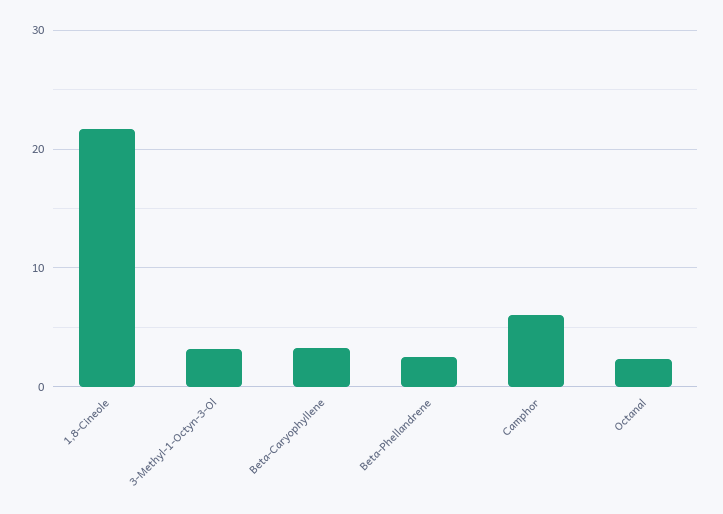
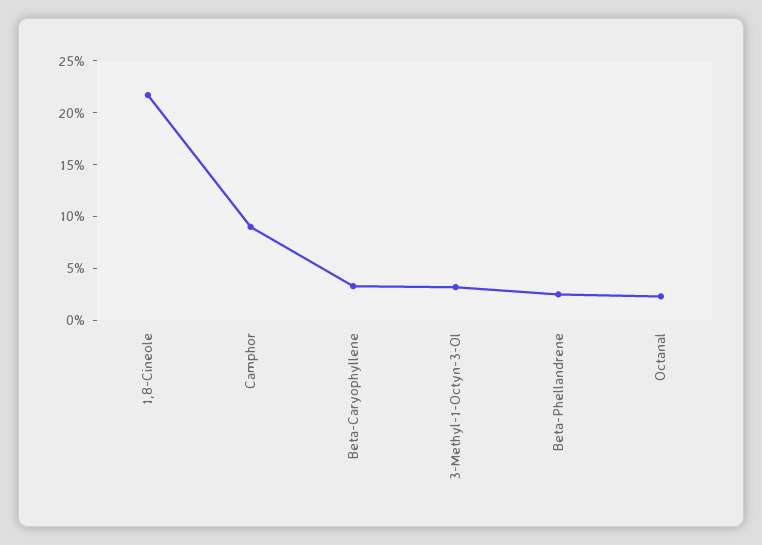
Camphor: 6 -> 9

